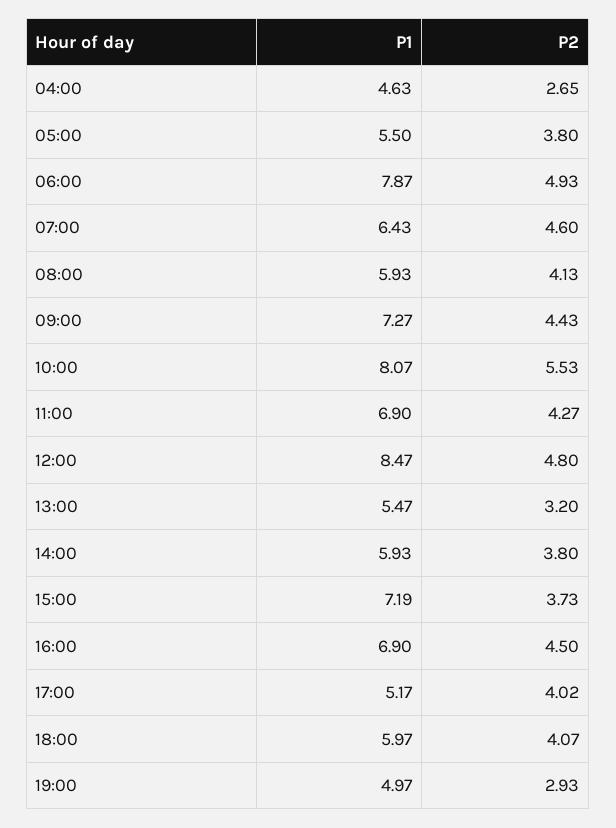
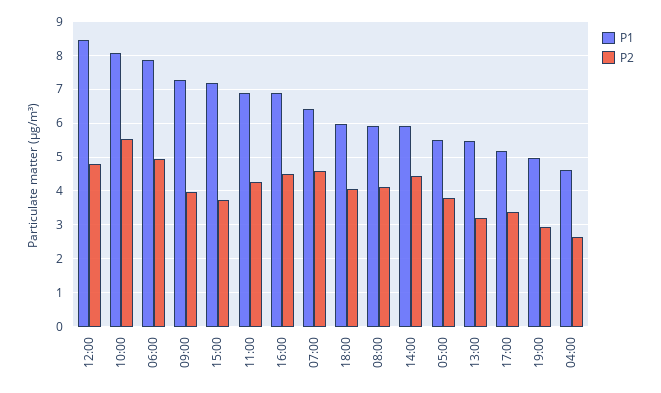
P2, 09:00: 4.43 -> 4
P2, 14:00: 3.8 -> 4.4
P2, 17:00: 4.02 -> 3.4

